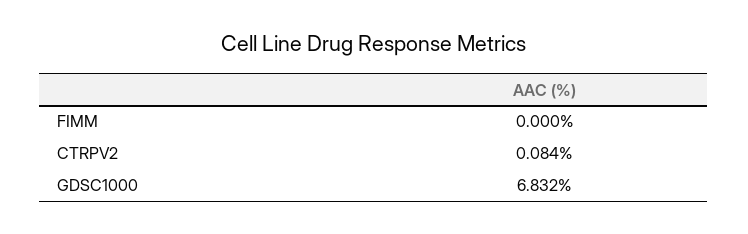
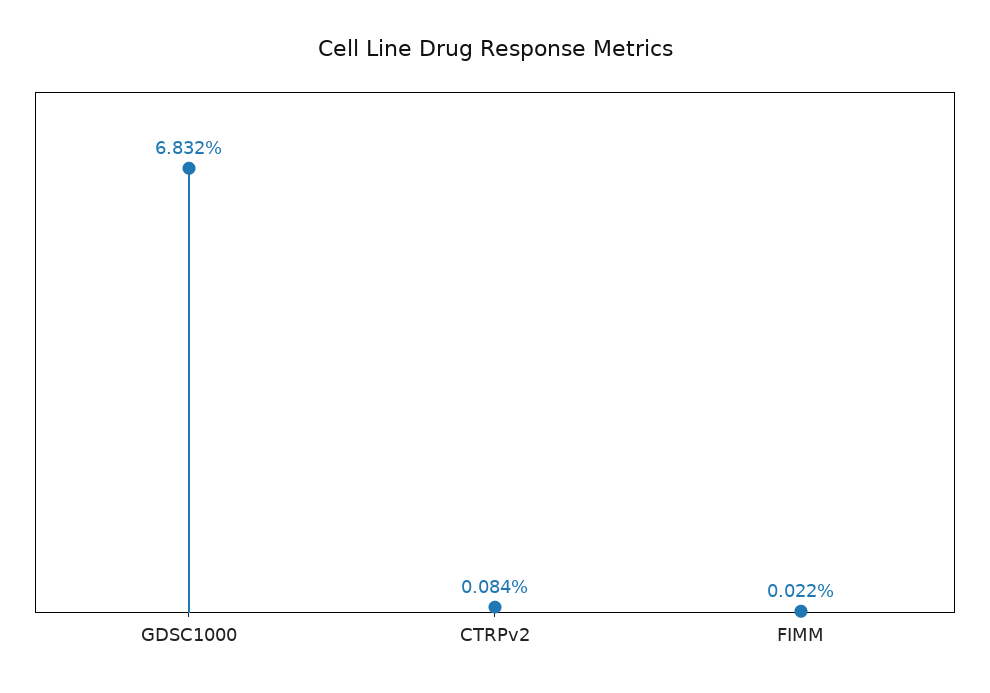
FIMM: 0 -> 0.022

